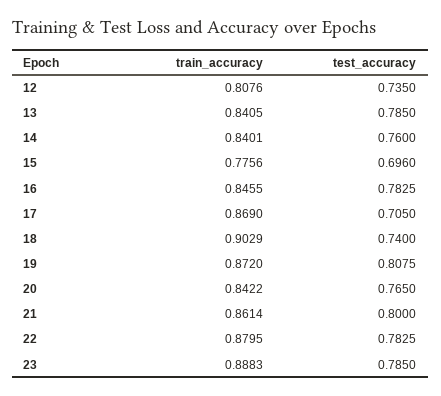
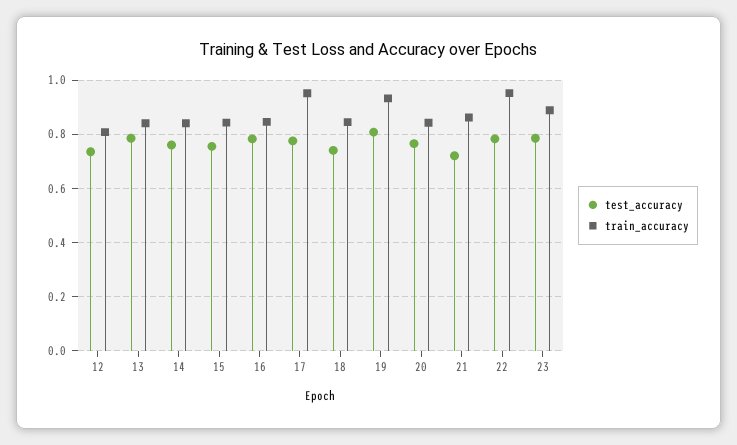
train_accuracy, 15: 0.7756 -> 0.85
test_accuracy, 15: 0.696 -> 0.75
train_accuracy, 17: 0.869 -> 0.95
test_accuracy, 17: 0.705 -> 0.775
train_accuracy, 18: 0.9029 -> 0.85
train_accuracy, 19: 0.872 -> 0.925
test_accuracy, 21: 0.8 -> 0.725
train_accuracy, 22: 0.8795 -> 0.95

